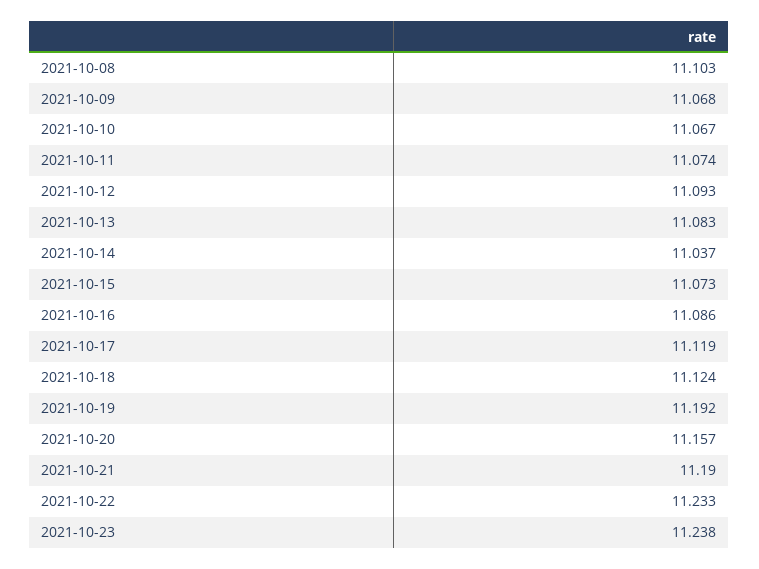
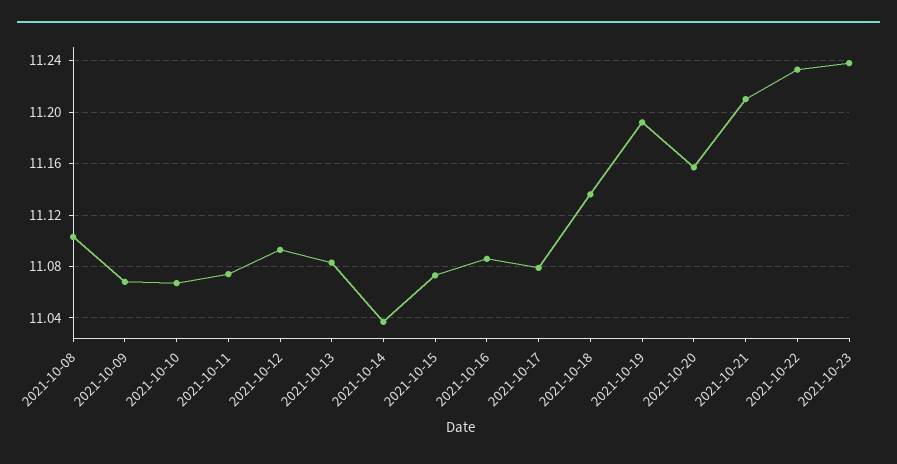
2021-10-17: 11.119 -> 11.08
2021-10-18: 11.124 -> 11.135
2021-10-21: 11.19 -> 11.21

